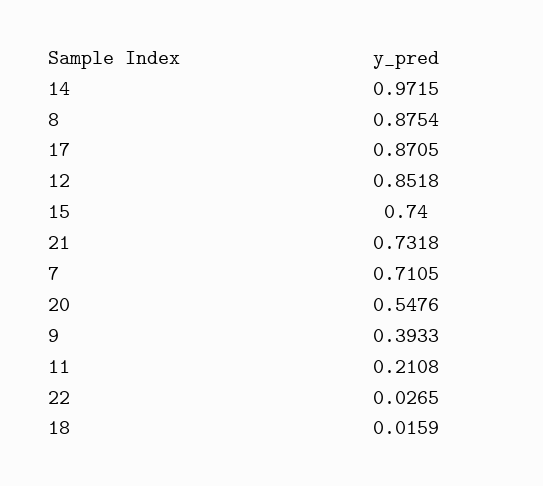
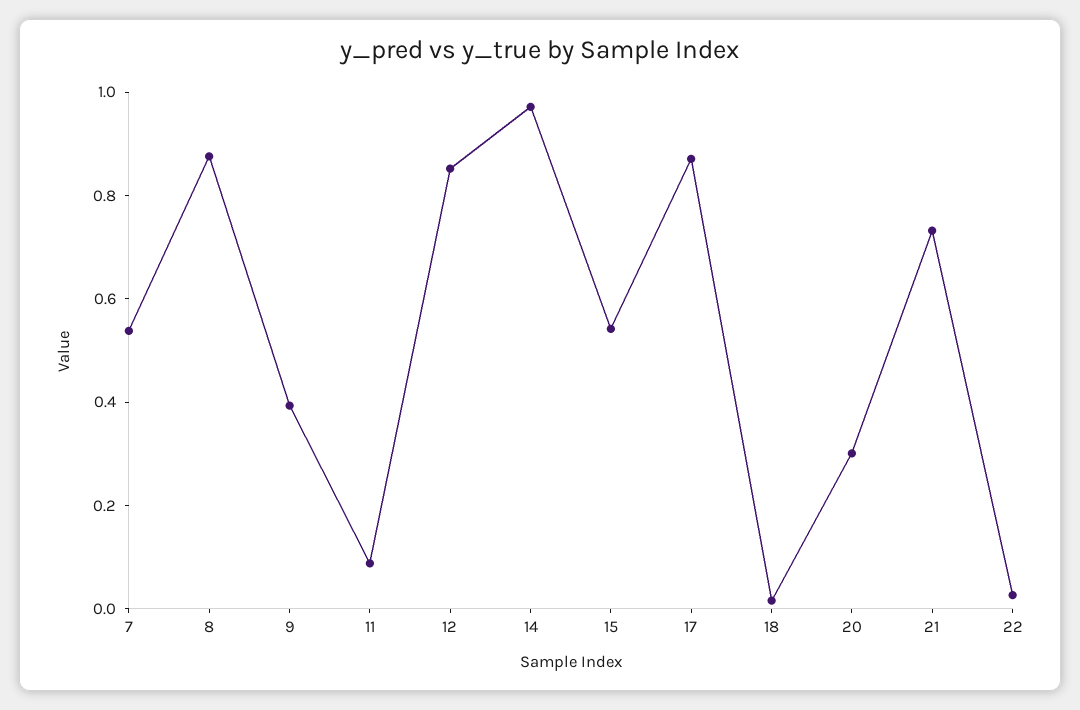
15: 0.74 -> 0.55
7: 0.7105 -> 0.55
20: 0.5476 -> 0.3
11: 0.2108 -> 0.1

